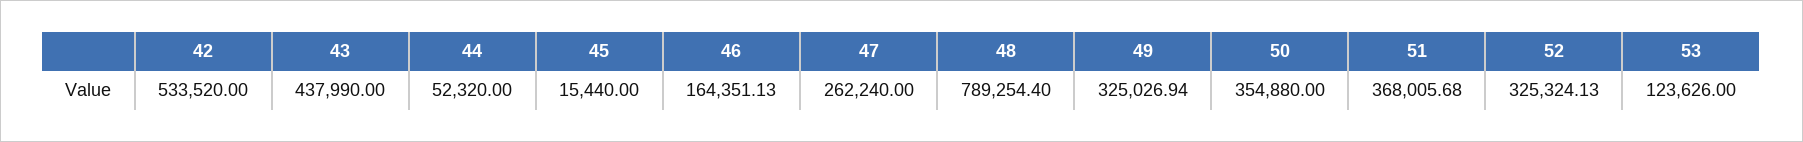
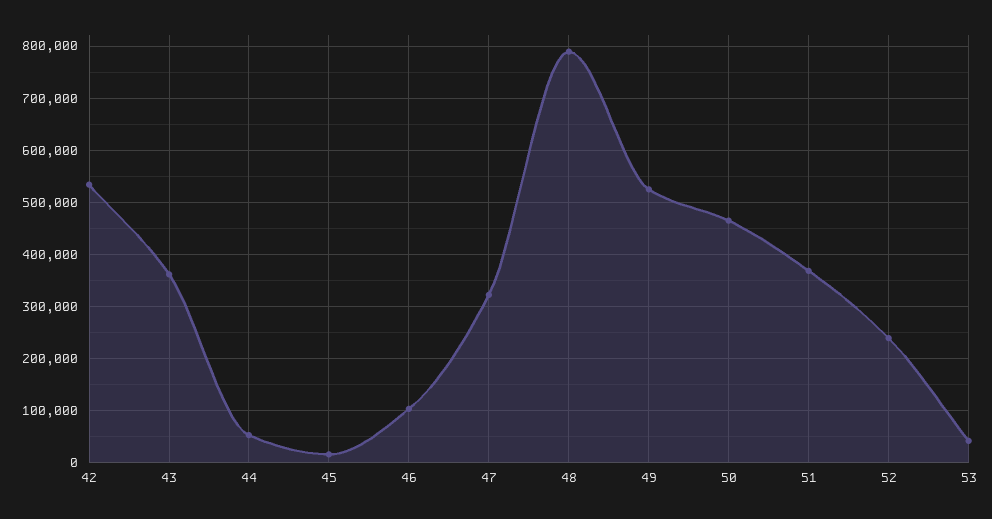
43: 437990 -> 360000
46: 164351.13 -> 100000
47: 262240 -> 320000
49: 325026.94 -> 520000
50: 354880 -> 460000
52: 325324.13 -> 240000
53: 123626 -> 40000

